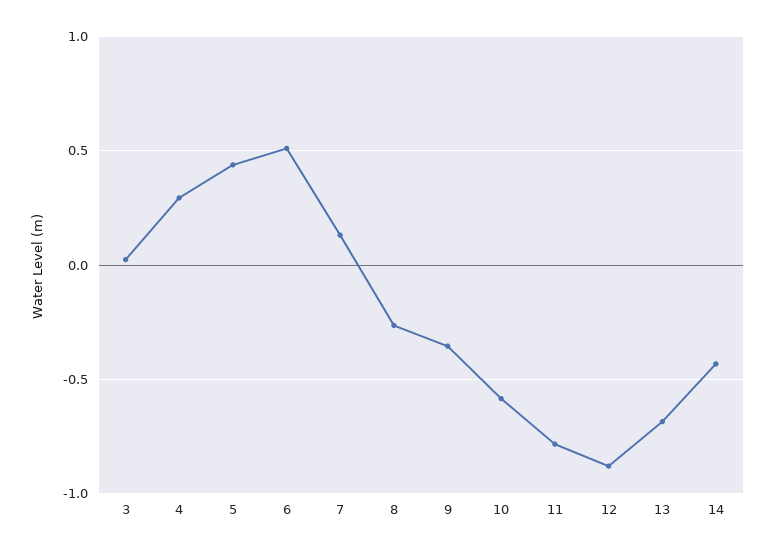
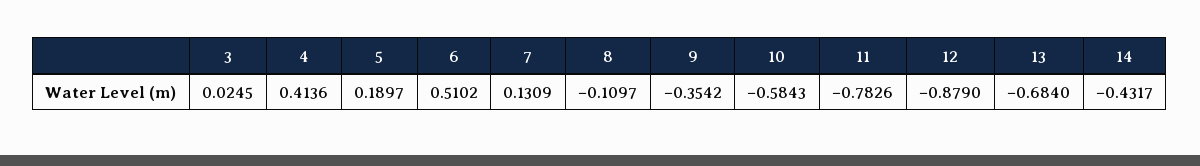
4: 0.3 -> 0.4136
5: 0.45 -> 0.1897
8: -0.25 -> -0.1097

